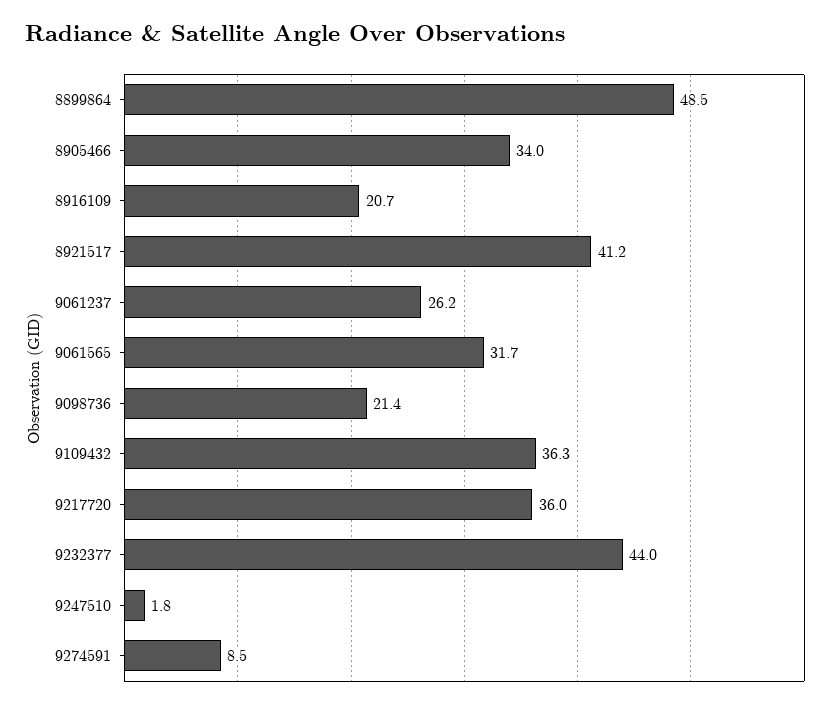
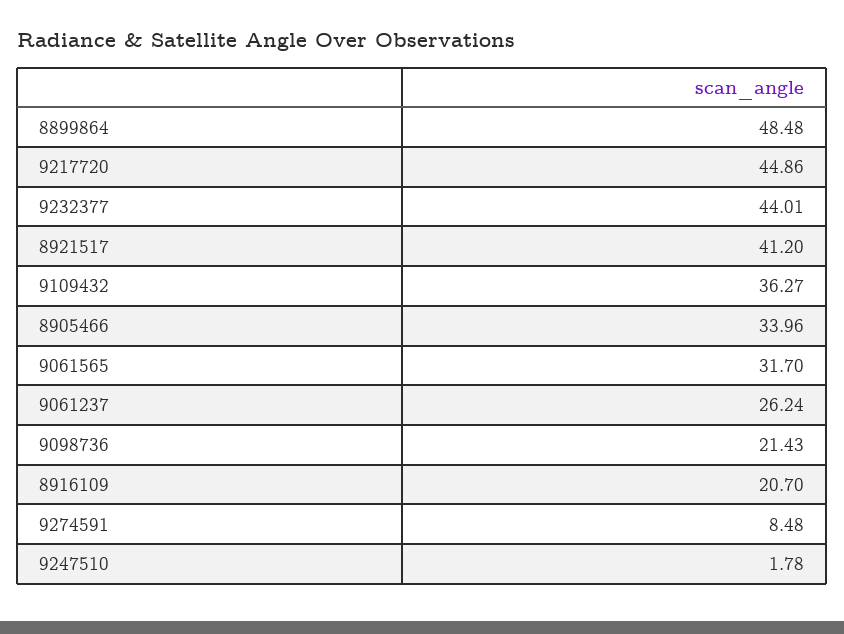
9217720: 36 -> 44.86

